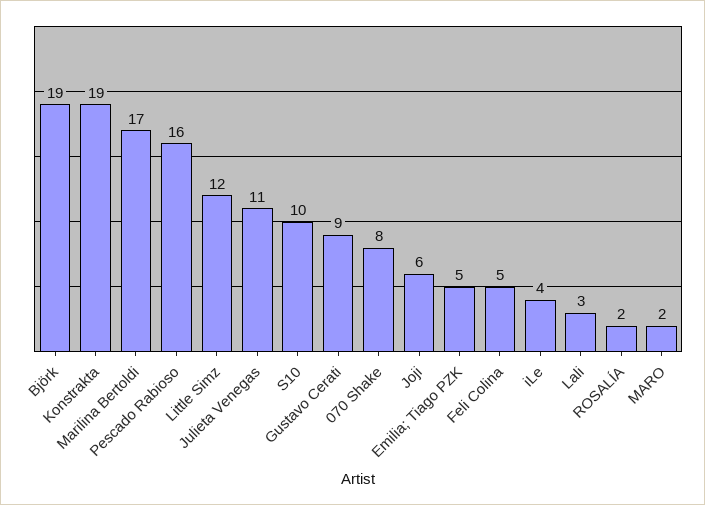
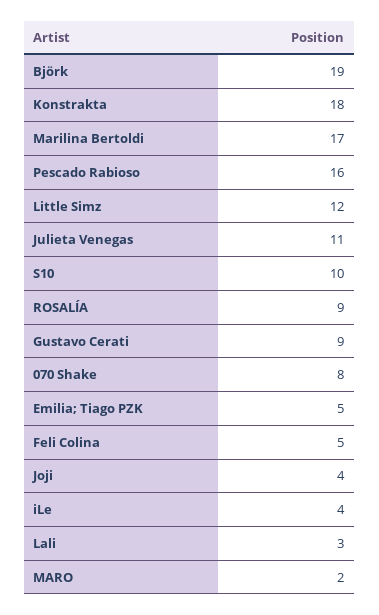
Konstrakta: 19 -> 18
Joji: 6 -> 4
ROSALÍA: 2 -> 9

